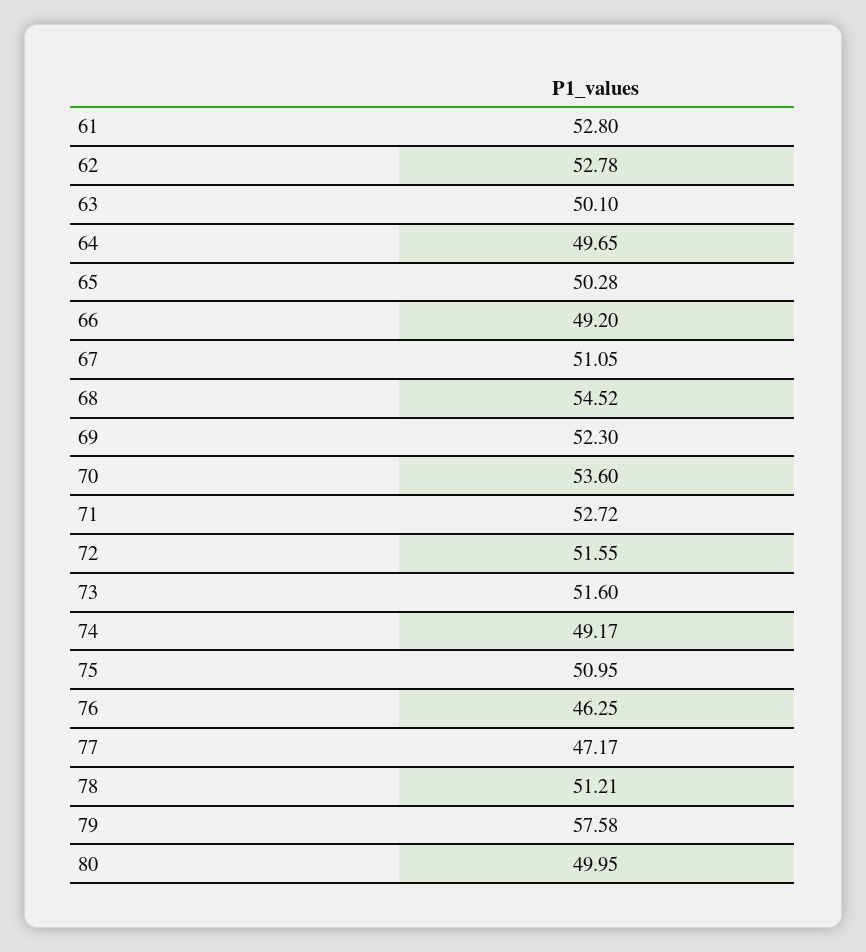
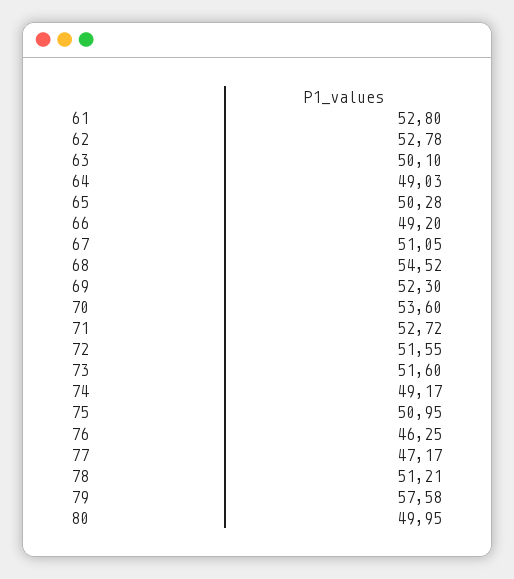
64: 49.65 -> 49.03

